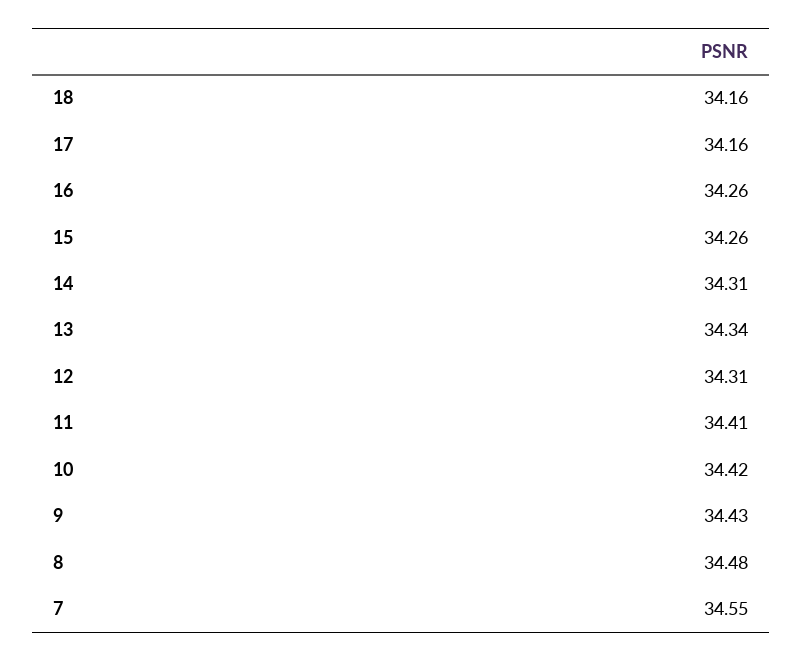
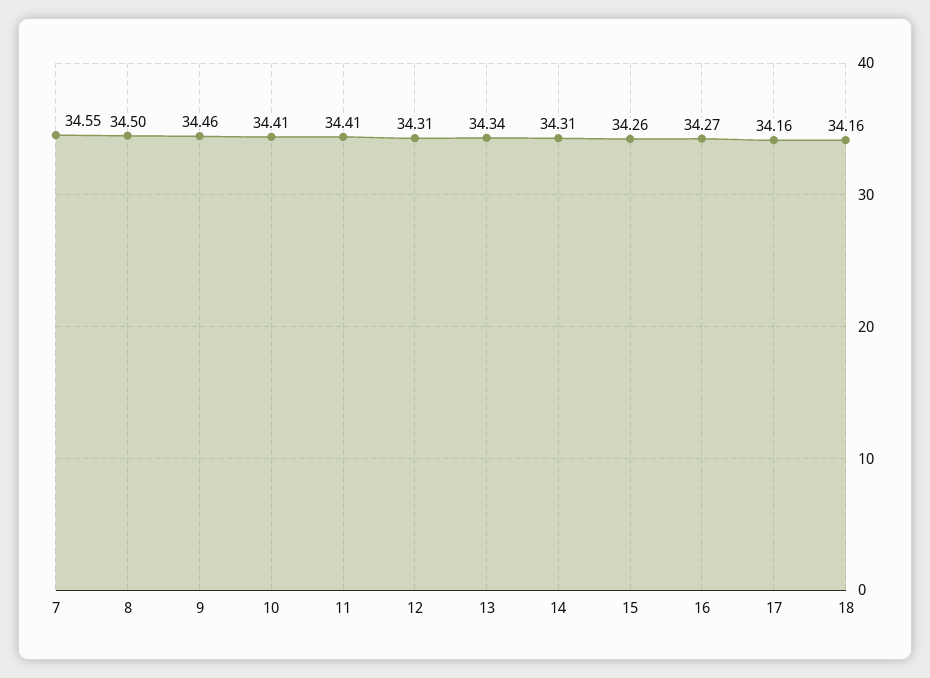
16: 34.26 -> 34.27
10: 34.42 -> 34.41
9: 34.43 -> 34.46
8: 34.48 -> 34.5

